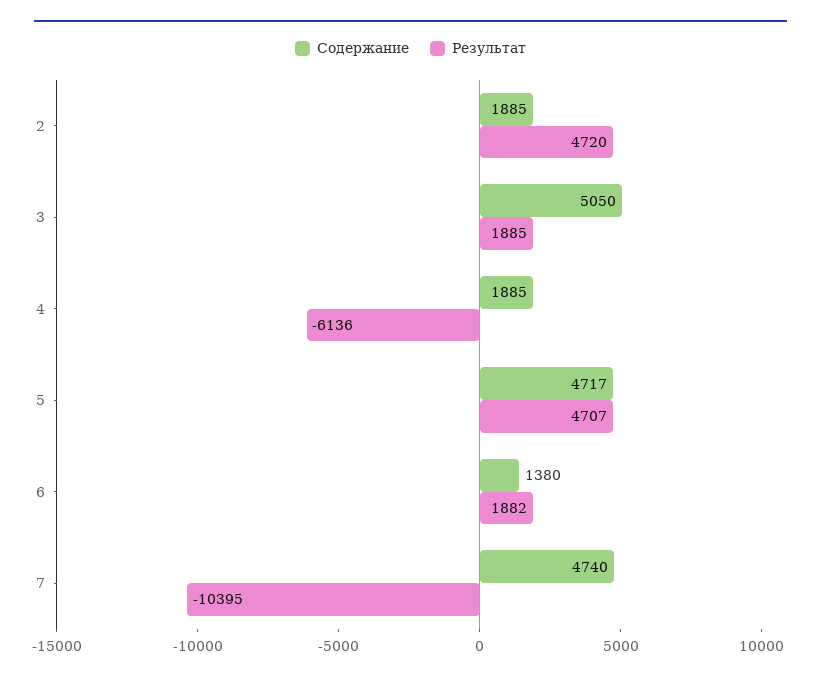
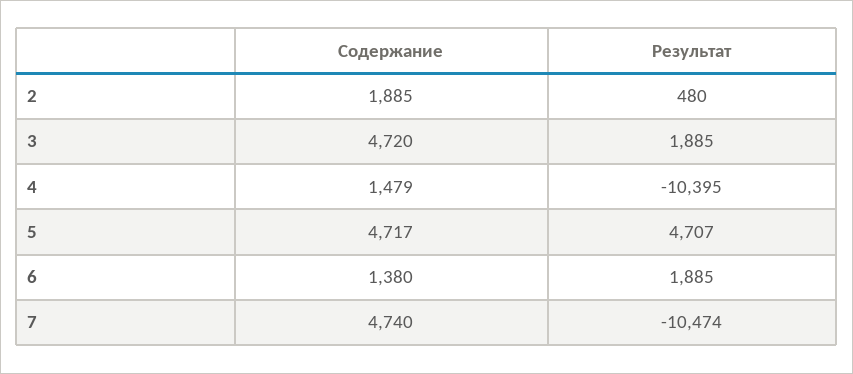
Результат, 2: 4720 -> 480
Содержание, 3: 5050 -> 4720
Содержание, 4: 1885 -> 1479
Результат, 4: -6136 -> -10395
Результат, 6: 1882 -> 1885
Результат, 7: -10395 -> -10474

